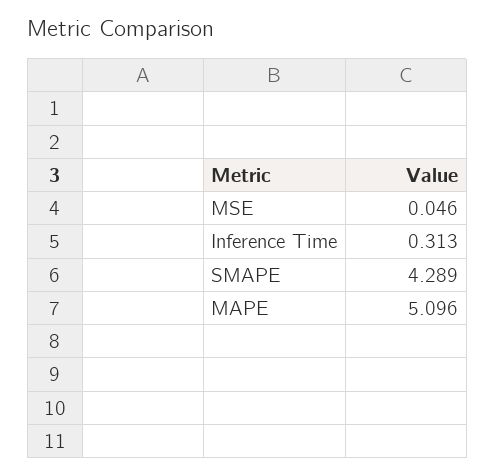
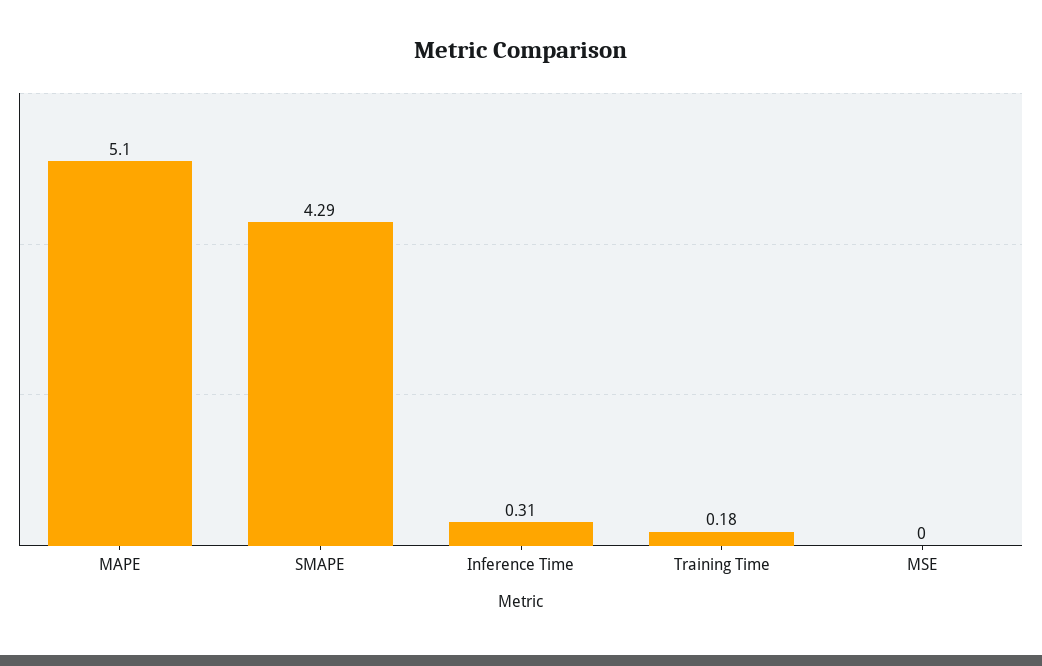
MSE: 0.046 -> 0
Training Time: none -> 0.18

